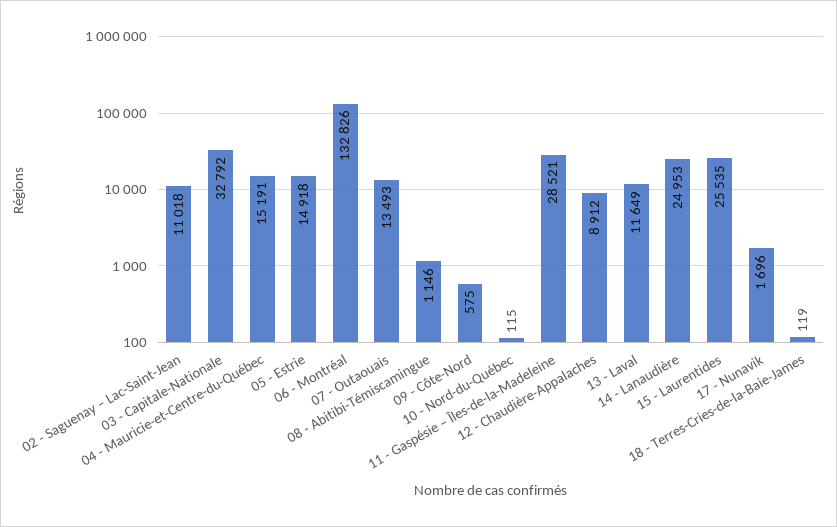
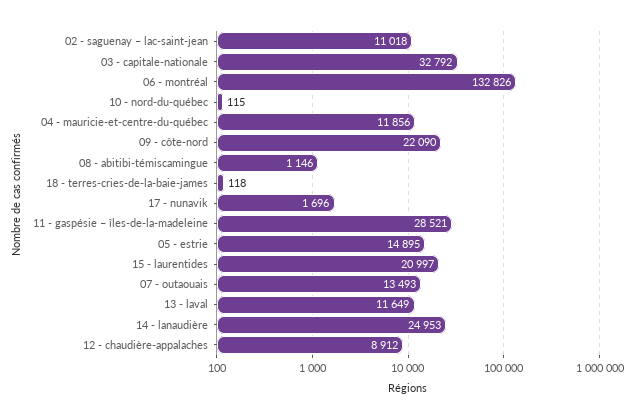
04 - Mauricie-et-Centre-du-Québec: 15191 -> 11856
05 - Estrie: 14918 -> 14895
09 - Côte-Nord: 575 -> 22090
15 - Laurentides: 25535 -> 20997
18 - Terres-Cries-de-la-Baie-James: 119 -> 118

